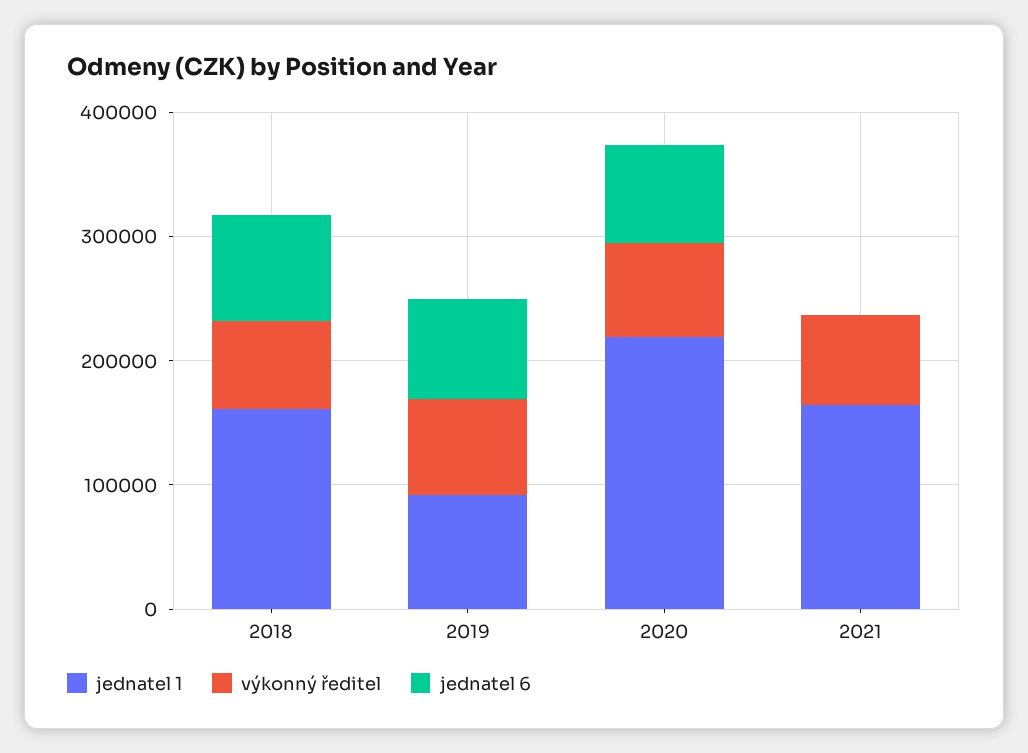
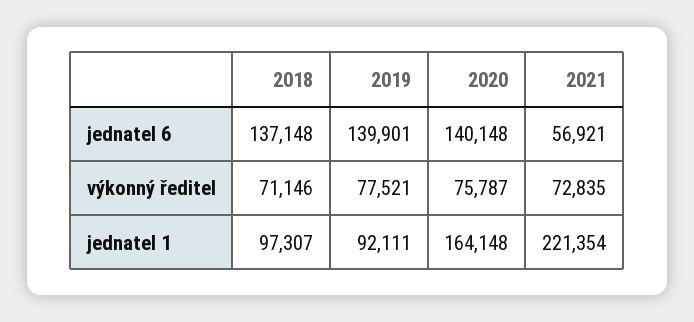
jednatel 1, 2018: 160000 -> 97307
jednatel 6, 2018: 80000 -> 137148
jednatel 6, 2019: 80000 -> 139901
jednatel 1, 2020: 220000 -> 164148
jednatel 6, 2020: 80000 -> 140148
jednatel 1, 2021: 160000 -> 221354
jednatel 6, 2021: 0 -> 56921

